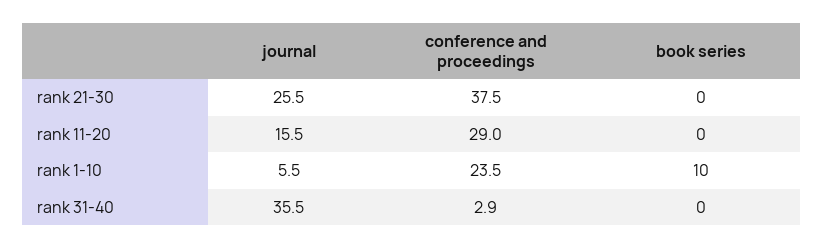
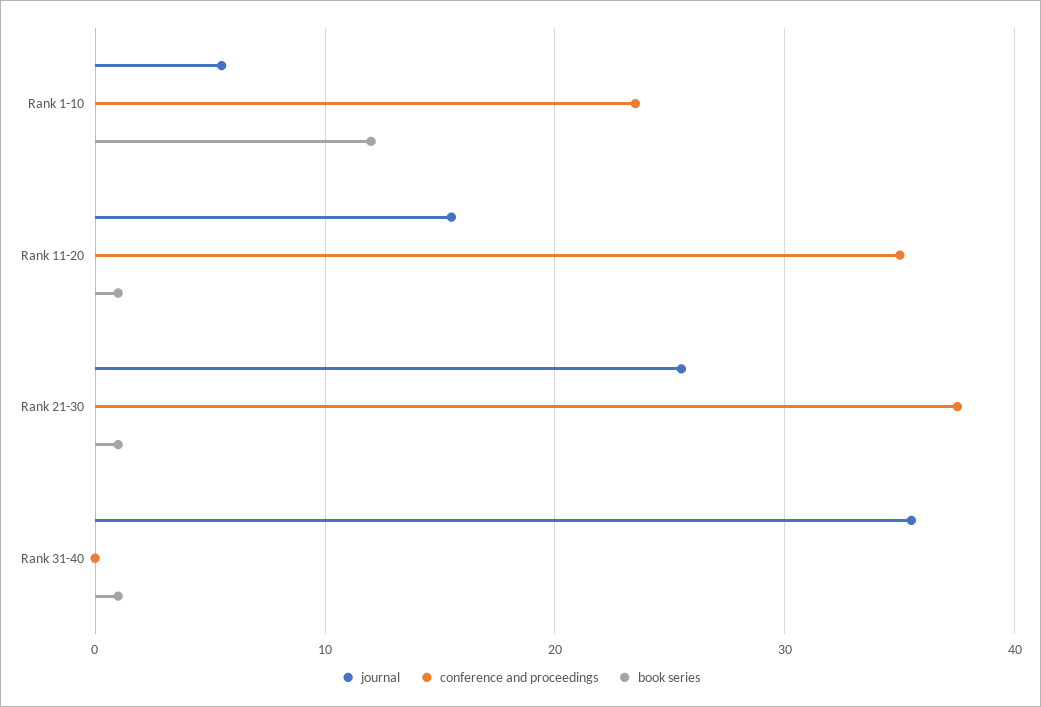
book series, rank 21-30: 0 -> 1
conference and proceedings, rank 11-20: 29 -> 35
book series, rank 11-20: 0 -> 1
book series, rank 1-10: 10 -> 12
conference and proceedings, rank 31-40: 2.9 -> 0
book series, rank 31-40: 0 -> 1

